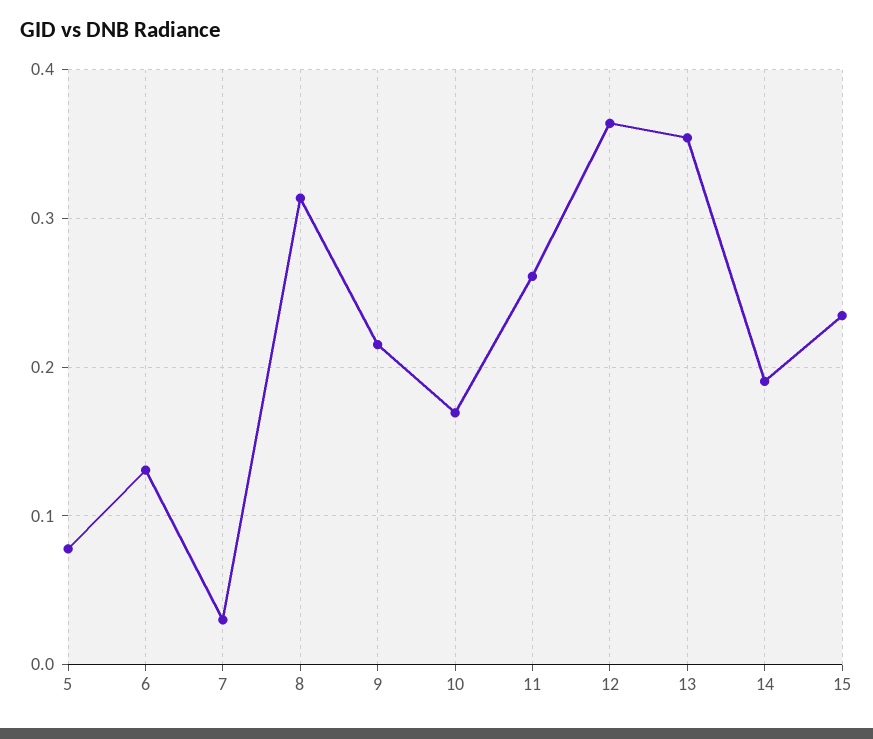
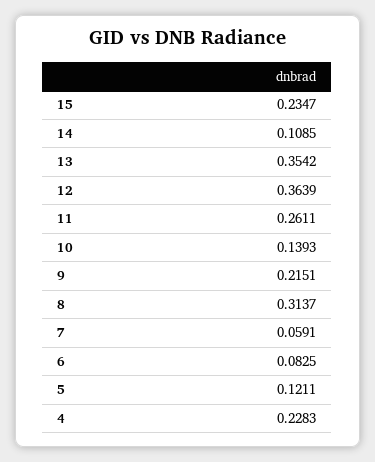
5: 0.08 -> 0.1211
6: 0.13 -> 0.0825
7: 0.03 -> 0.0591
10: 0.17 -> 0.1393
14: 0.19 -> 0.1085
4: none -> 0.2283

